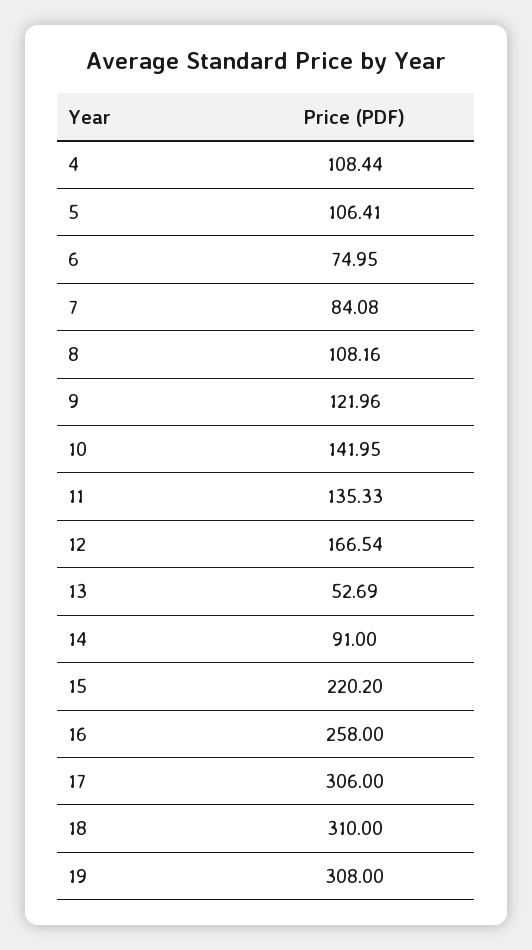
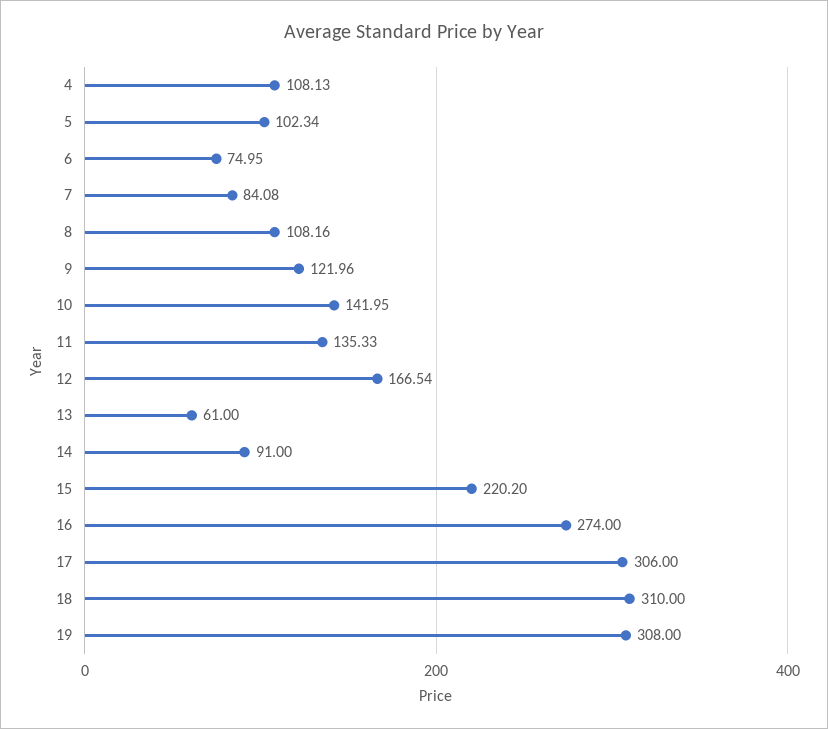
4: 108.44 -> 108.13
5: 106.41 -> 102.34
13: 52.69 -> 61
16: 258 -> 274

